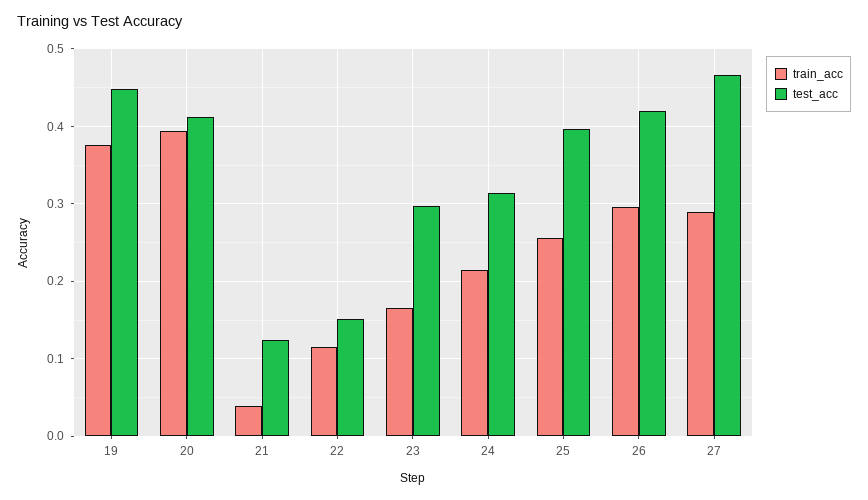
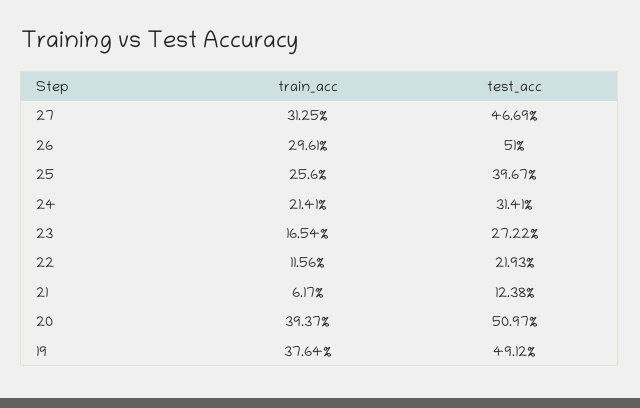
test_acc, 19: 0.45 -> 0.4912
test_acc, 20: 0.41 -> 0.5097
train_acc, 21: 0.04 -> 0.0617
test_acc, 22: 0.15 -> 0.2193
test_acc, 23: 0.3 -> 0.2722
test_acc, 26: 0.42 -> 0.51
train_acc, 27: 0.29 -> 0.3125

